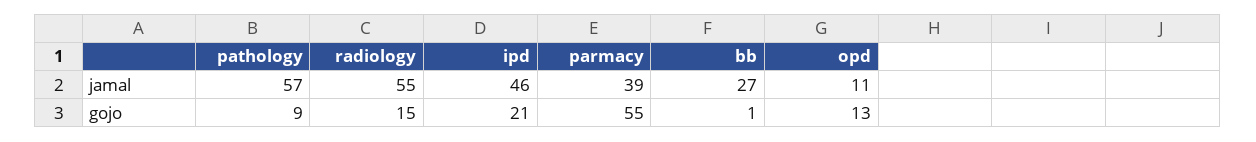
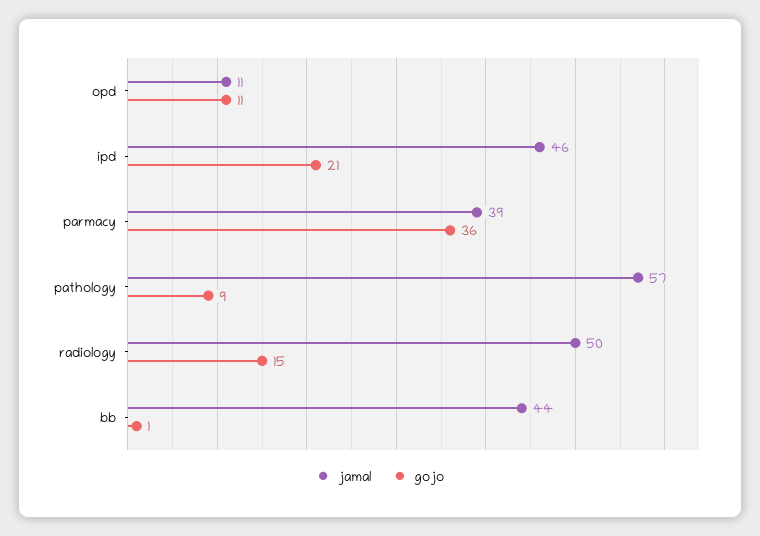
jamal, radiology: 55 -> 50
jamal, bb: 27 -> 44
gojo, parmacy: 55 -> 36
gojo, opd: 13 -> 11

